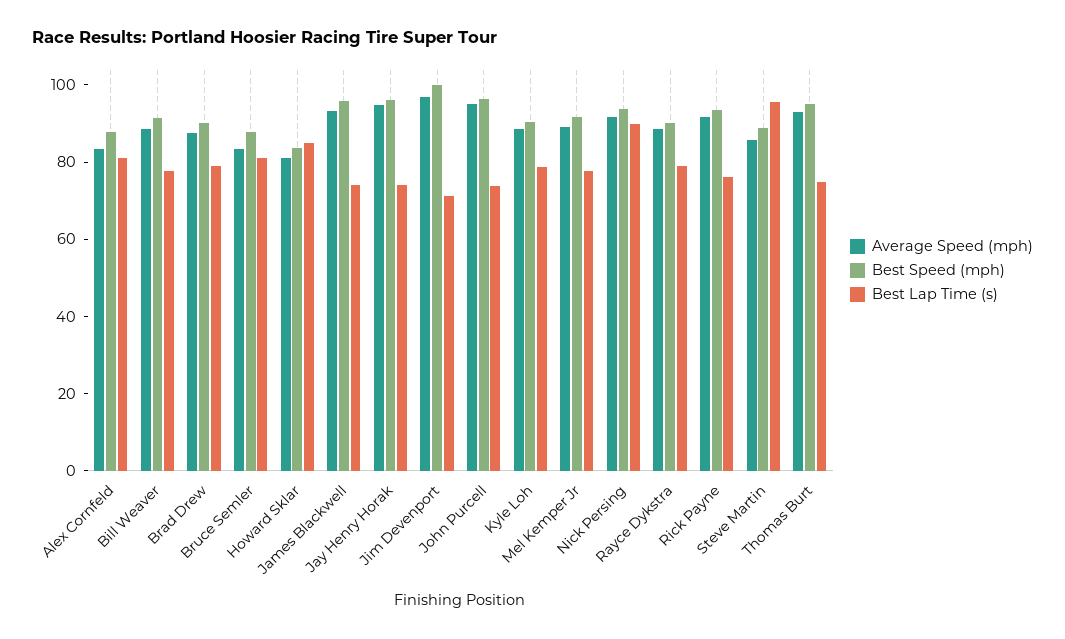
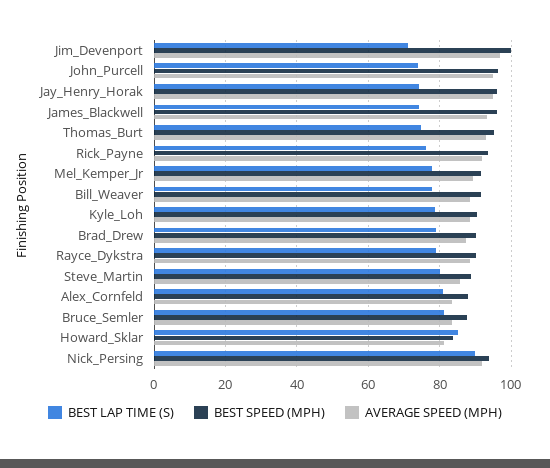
Best Lap Time (s), Steve Martin: 95 -> 80

